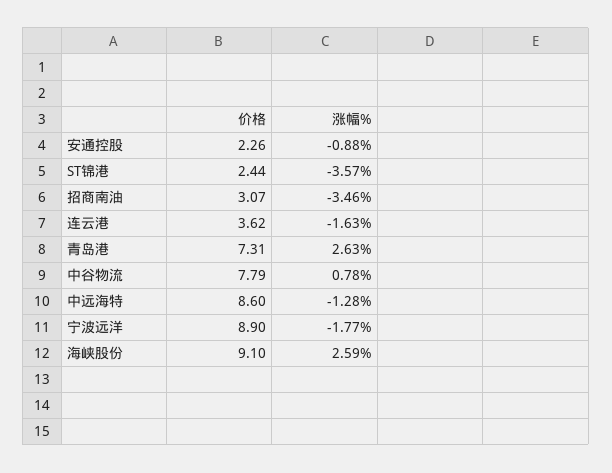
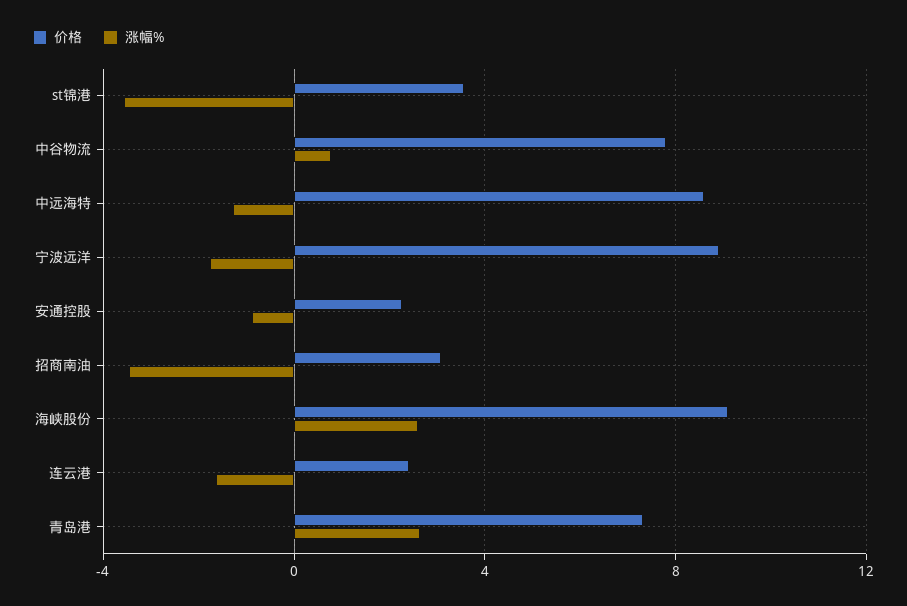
价格, ST锦港: 2.44 -> 3.5
价格, 连云港: 3.62 -> 2.5

